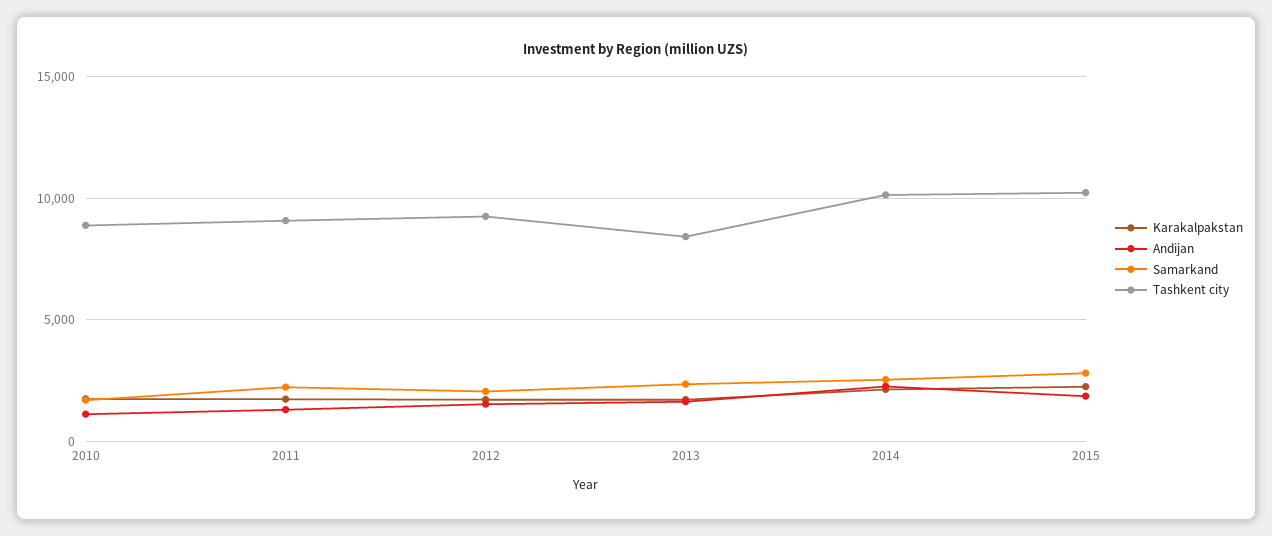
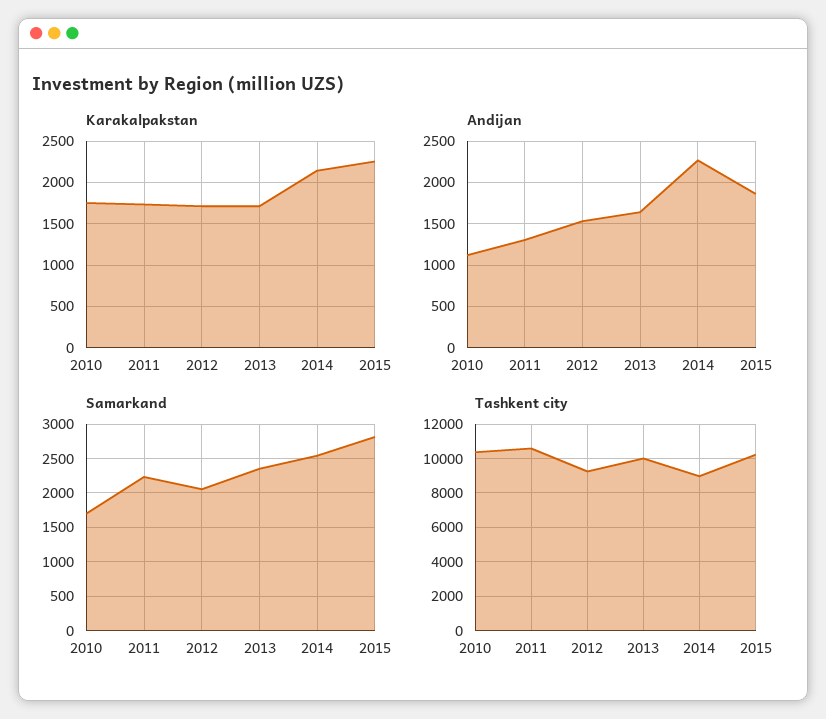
Tashkent city, 2010: 9000 -> 10500
Tashkent city, 2011: 9000 -> 10500
Tashkent city, 2013: 8500 -> 10000
Tashkent city, 2014: 10000 -> 9000

